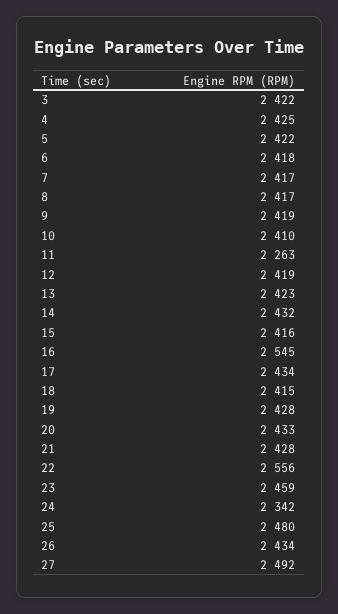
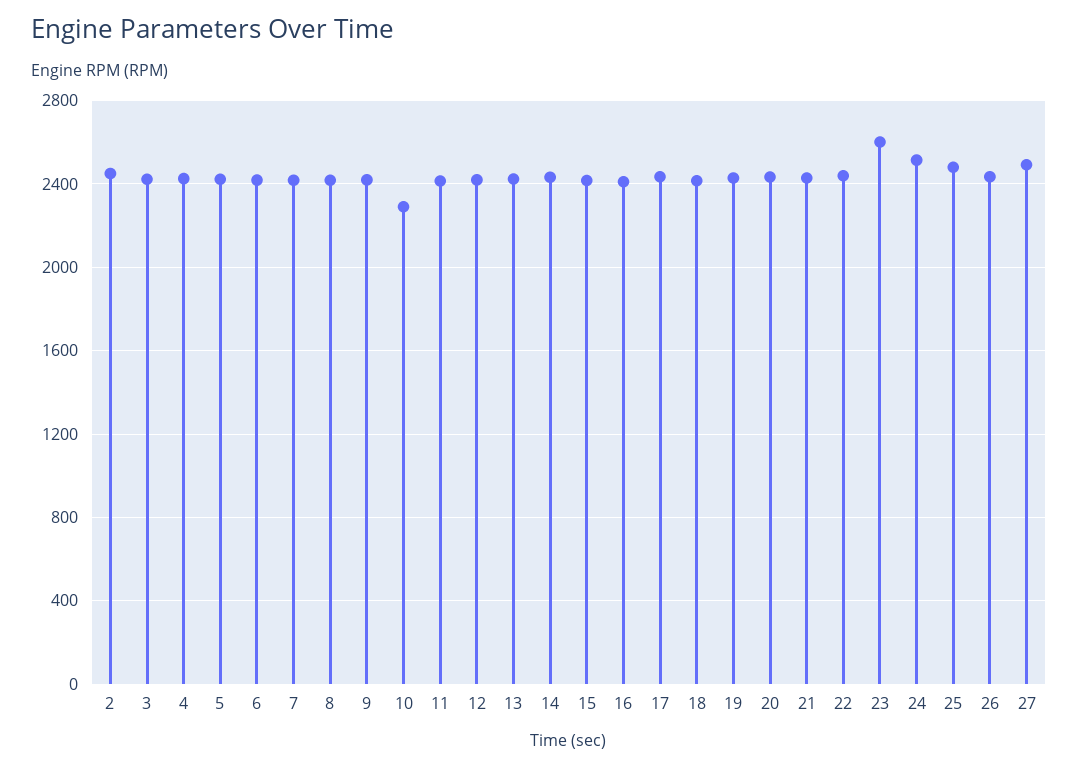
10: 2410 -> 2300
11: 2263 -> 2400
16: 2545 -> 2400
22: 2556 -> 2450
23: 2459 -> 2600
24: 2342 -> 2500
2: none -> 2450

